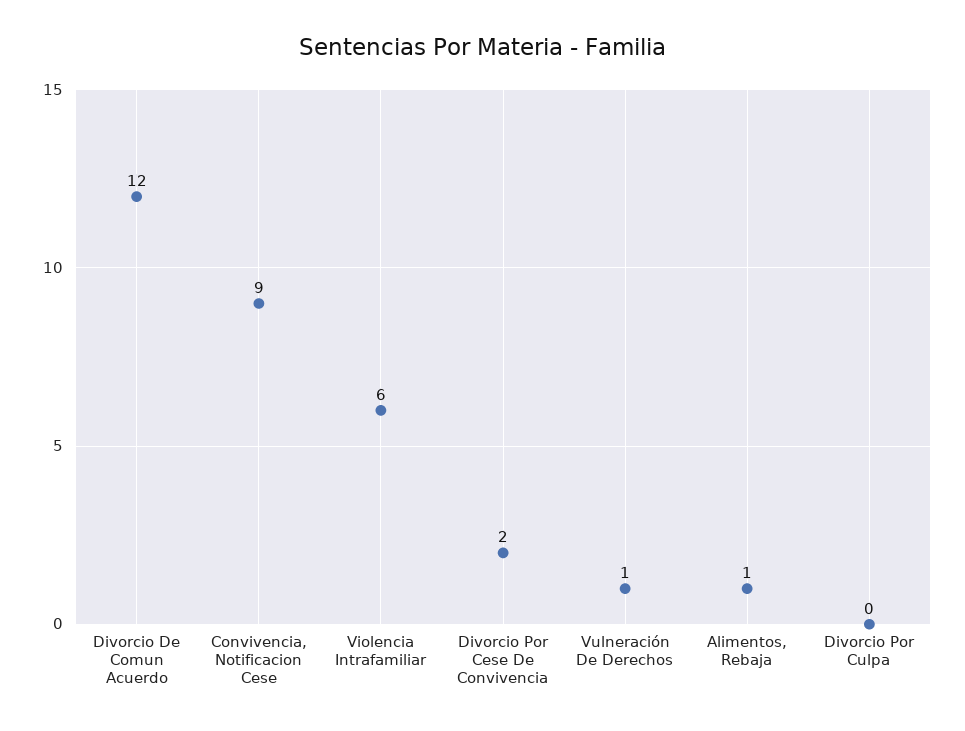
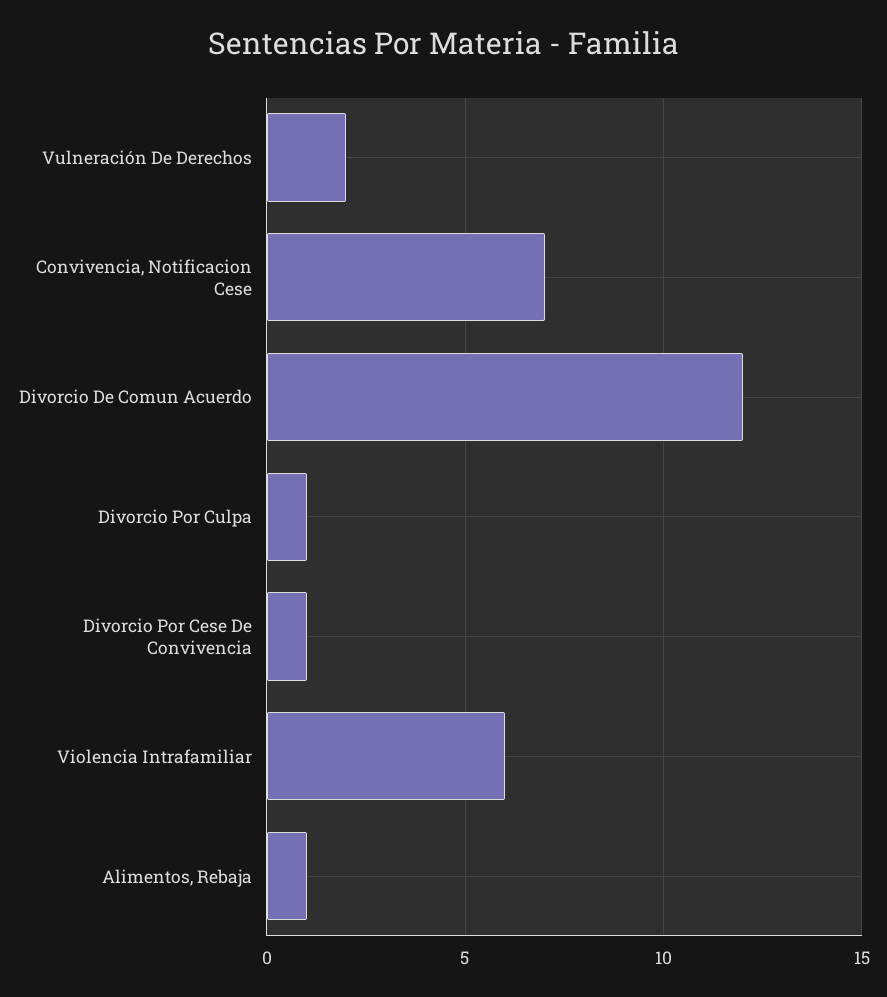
Convivencia, Notificacion Cese: 9 -> 7
Divorcio Por Cese De Convivencia: 2 -> 1
Vulneración De Derechos: 1 -> 2
Divorcio Por Culpa: 0 -> 1

